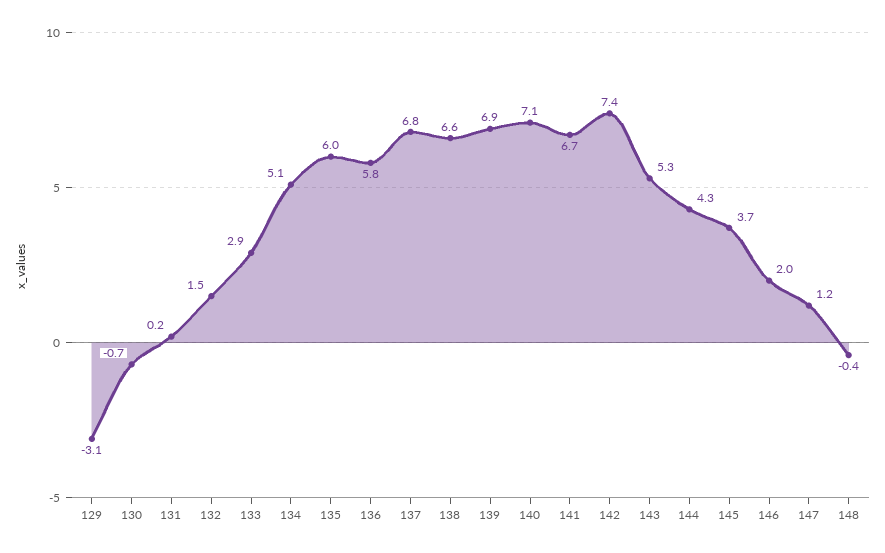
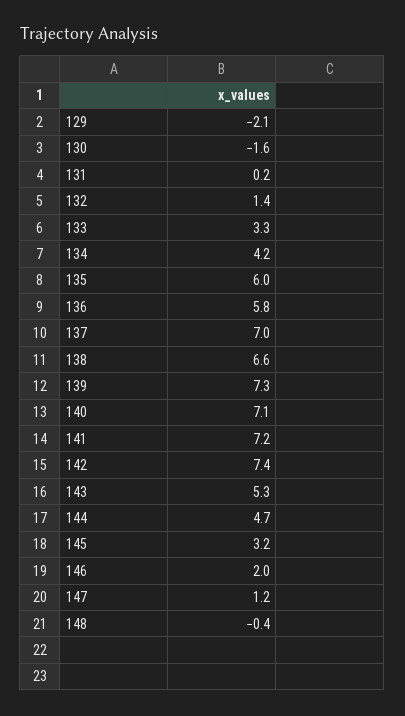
129: -3.1 -> -2.1
130: -0.7 -> -1.6
132: 1.5 -> 1.4
133: 2.9 -> 3.3
134: 5.1 -> 4.2
137: 6.8 -> 7
139: 6.9 -> 7.3
141: 6.7 -> 7.2
144: 4.3 -> 4.7
145: 3.7 -> 3.2

